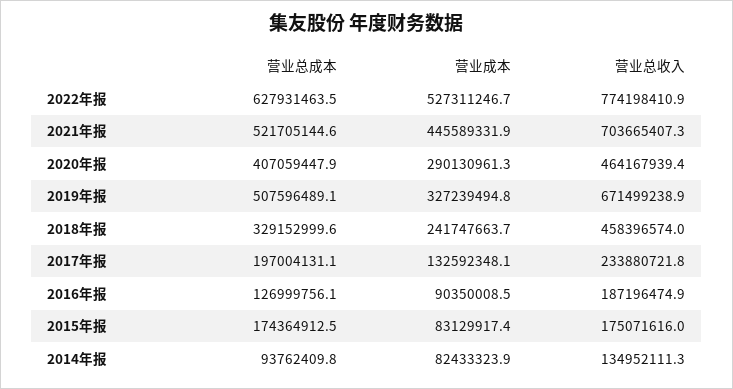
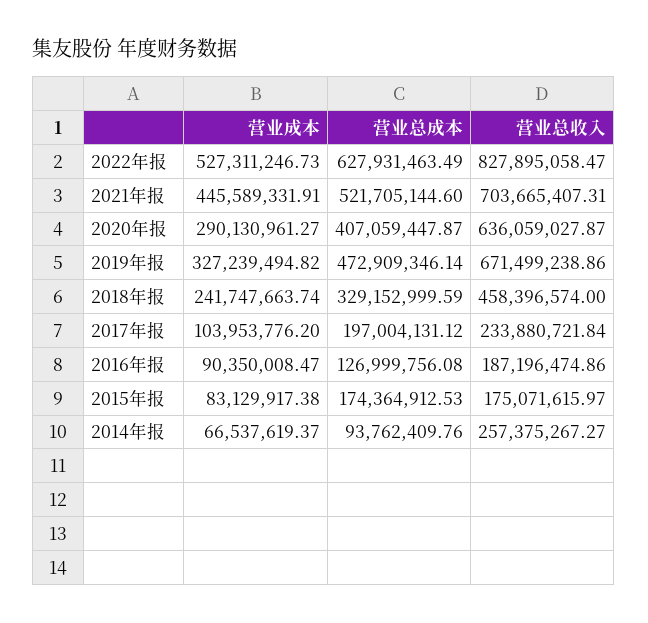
营业总收入, 2022年报: 774198410.9 -> 827895058.47
营业总收入, 2020年报: 464167939.4 -> 636059027.87
营业总成本, 2019年报: 507596489.1 -> 472909346.14
营业成本, 2017年报: 132592348.1 -> 103953776.2
营业成本, 2014年报: 82433323.9 -> 66537619.37
营业总收入, 2014年报: 134952111.3 -> 257375267.27

